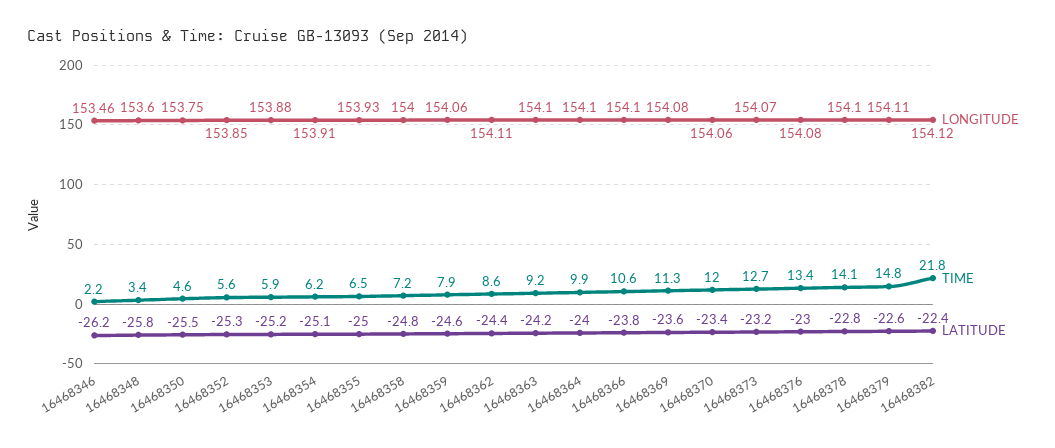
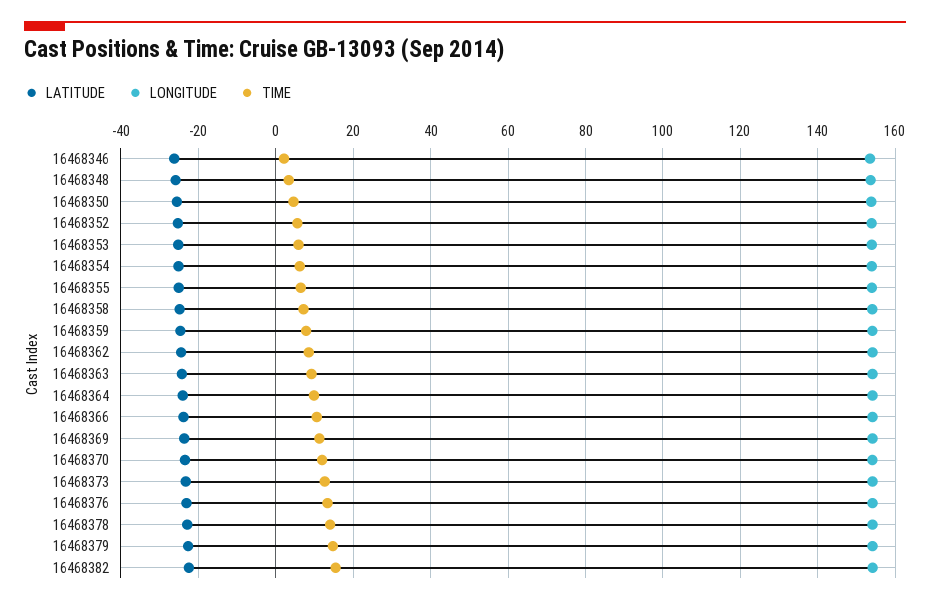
TIME, 16468382: 21.8 -> 16

